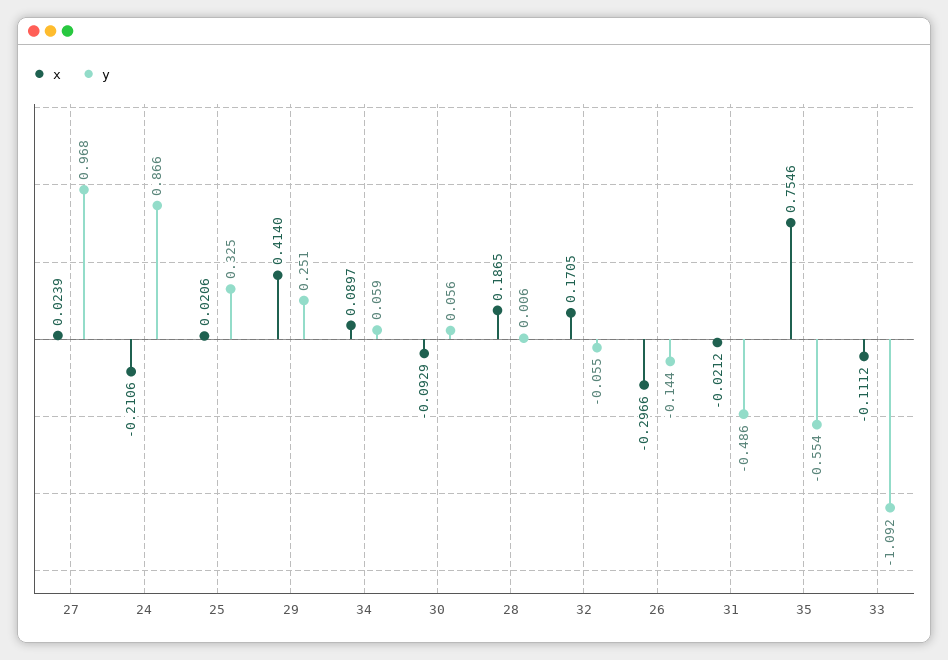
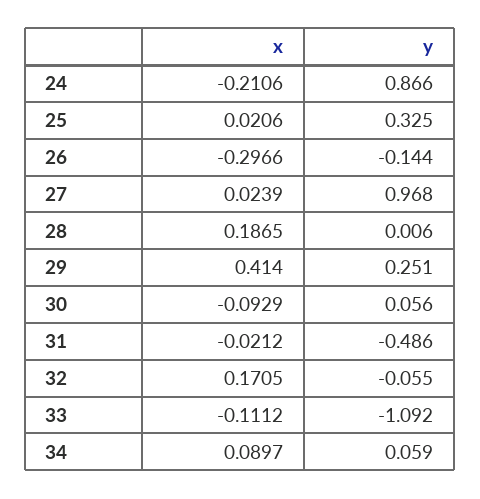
x, 35: 0.7546 -> none
y, 35: -0.554 -> none

